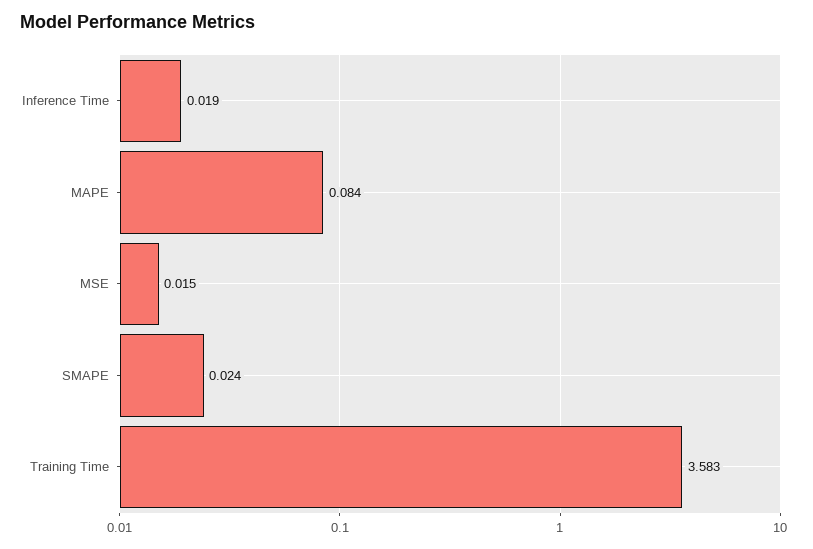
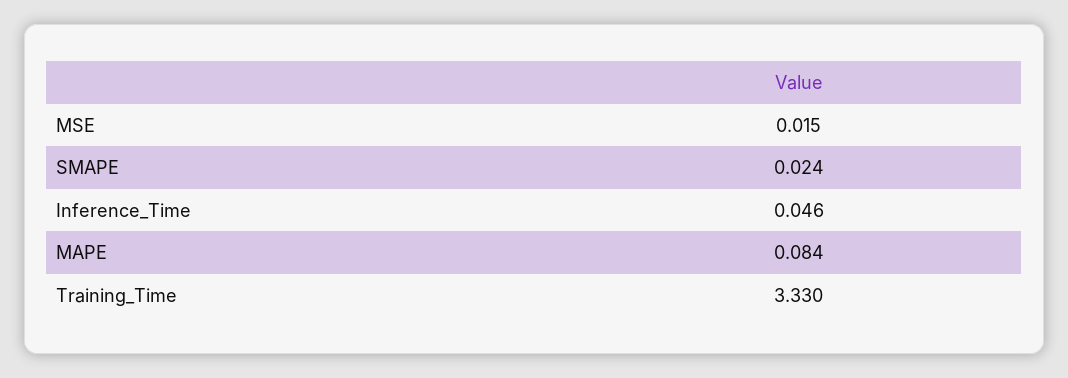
Inference Time: 0.019 -> 0.046
Training Time: 3.583 -> 3.33

